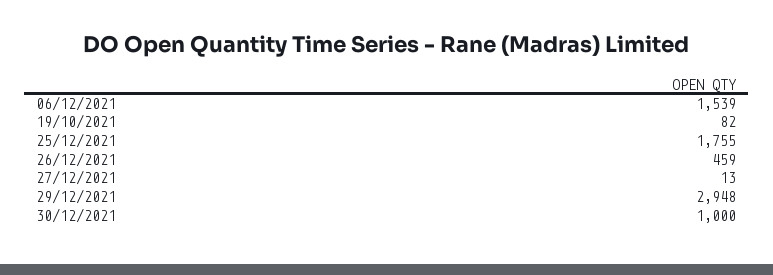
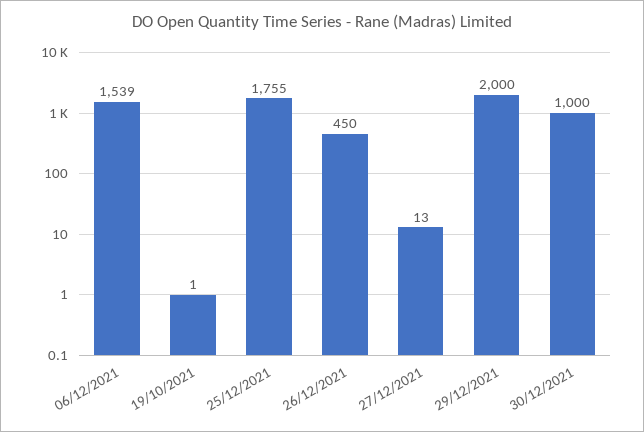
19/10/2021: 82 -> 1
26/12/2021: 459 -> 450
29/12/2021: 2948 -> 2000

